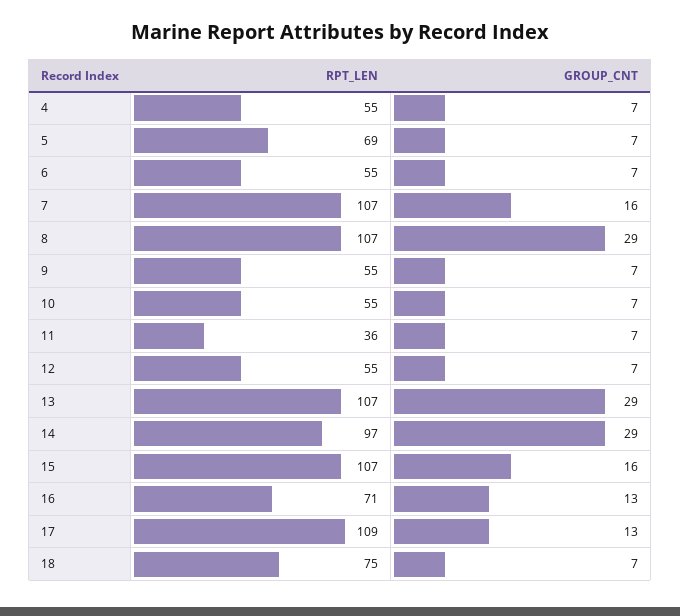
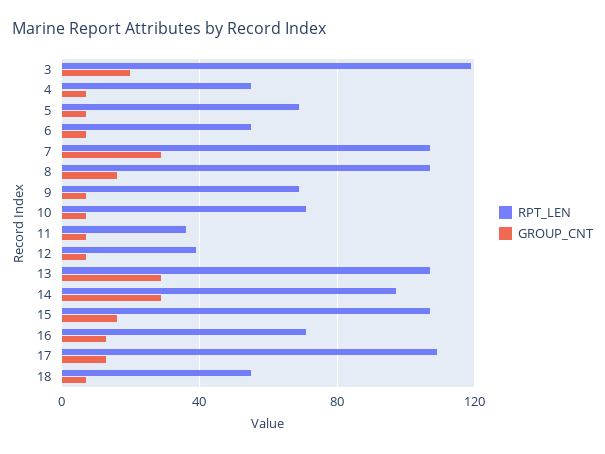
GROUP_CNT, 7: 16 -> 30
GROUP_CNT, 8: 29 -> 15
RPT_LEN, 9: 55 -> 70
RPT_LEN, 10: 55 -> 70
RPT_LEN, 12: 55 -> 40
RPT_LEN, 18: 75 -> 55
RPT_LEN, 3: none -> 120
GROUP_CNT, 3: none -> 20

